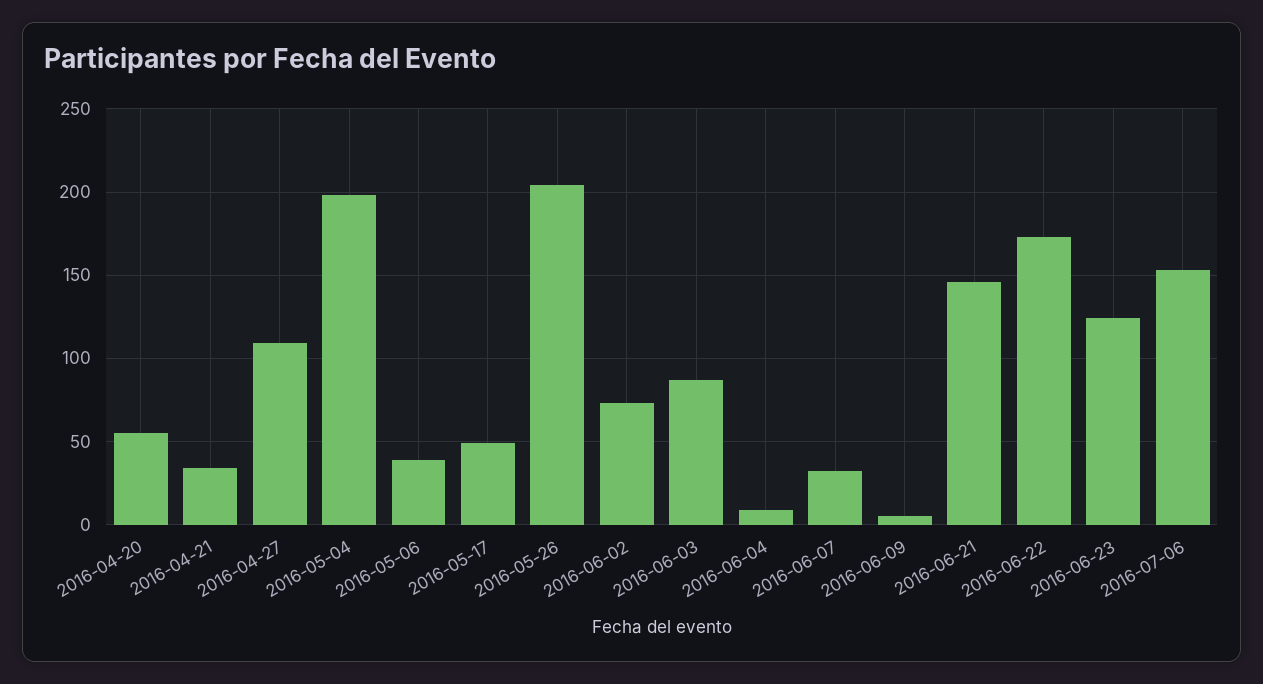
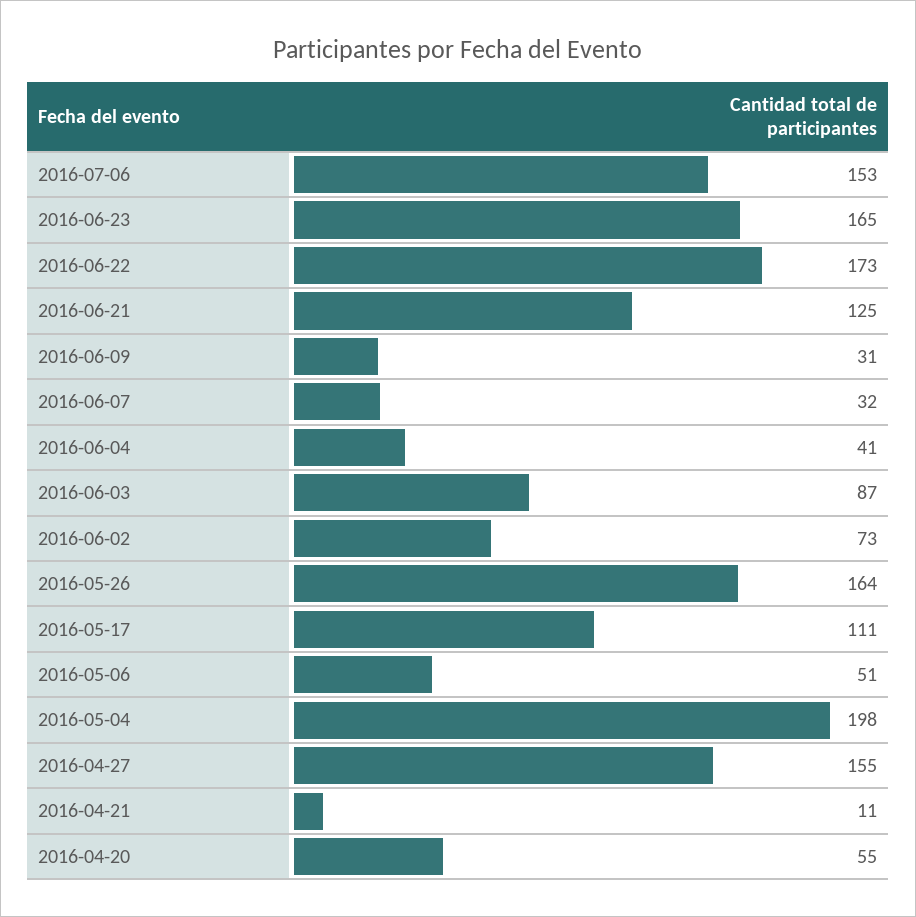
2016-04-21: 35 -> 11
2016-04-27: 110 -> 155
2016-05-06: 40 -> 51
2016-05-17: 50 -> 111
2016-05-26: 205 -> 164
2016-06-04: 10 -> 41
2016-06-09: 5 -> 31
2016-06-21: 145 -> 125
2016-06-23: 125 -> 165

